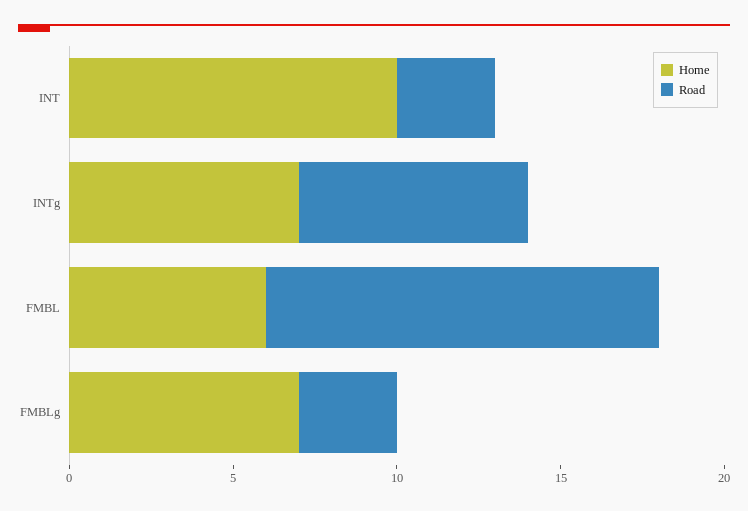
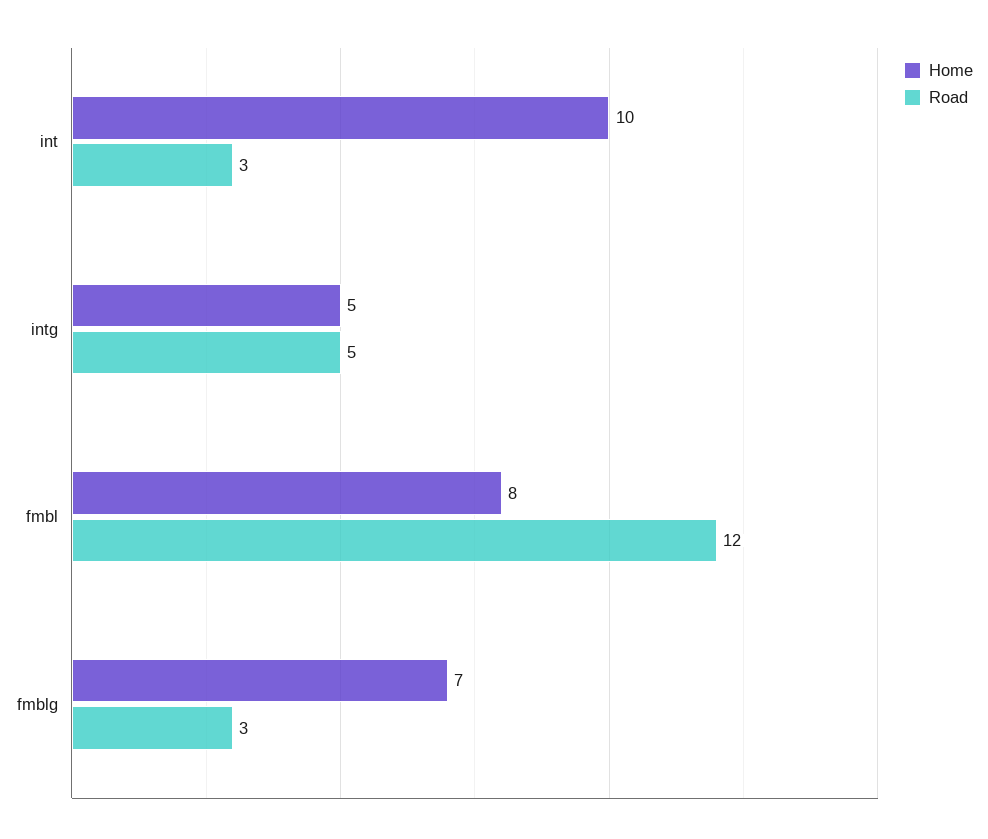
Home, INTg: 7 -> 5
Road, INTg: 7 -> 5
Home, FMBL: 6 -> 8

